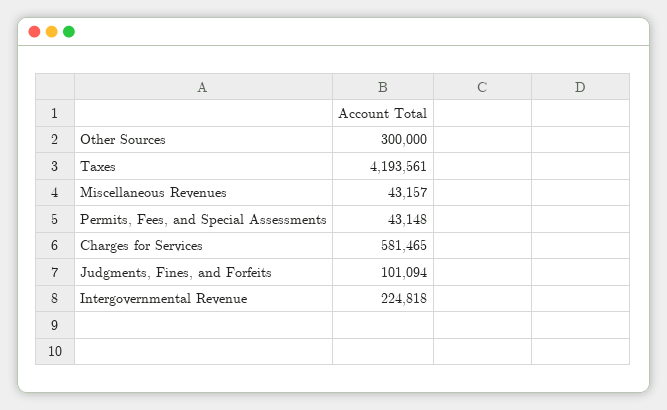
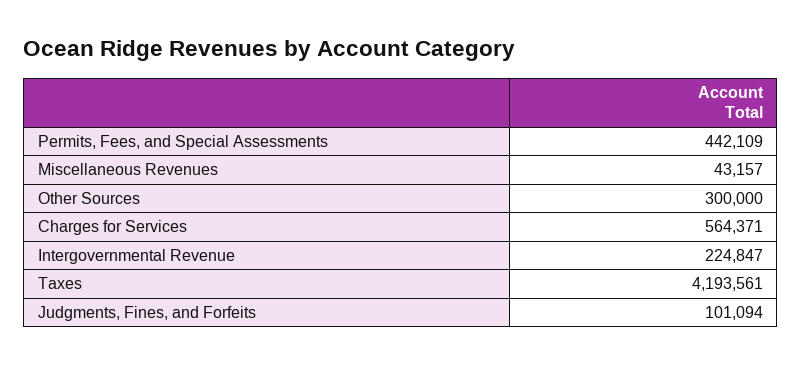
Permits, Fees, and Special Assessments: 43148 -> 442109
Charges for Services: 581465 -> 564371
Intergovernmental Revenue: 224818 -> 224847

